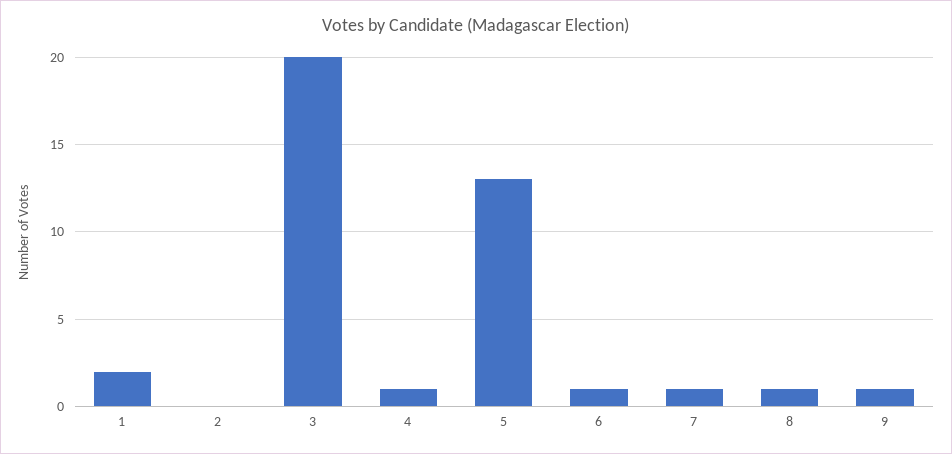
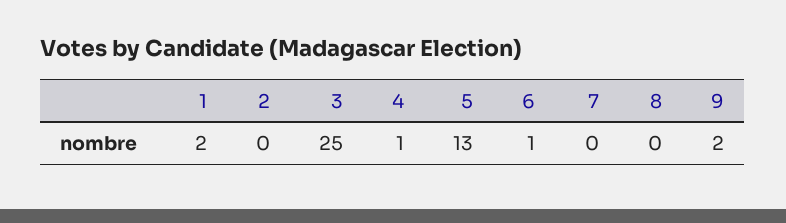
3: 20 -> 25
7: 1 -> 0
8: 1 -> 0
9: 1 -> 2

